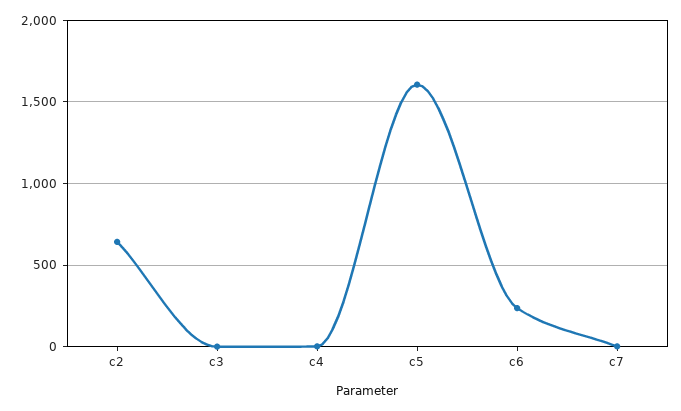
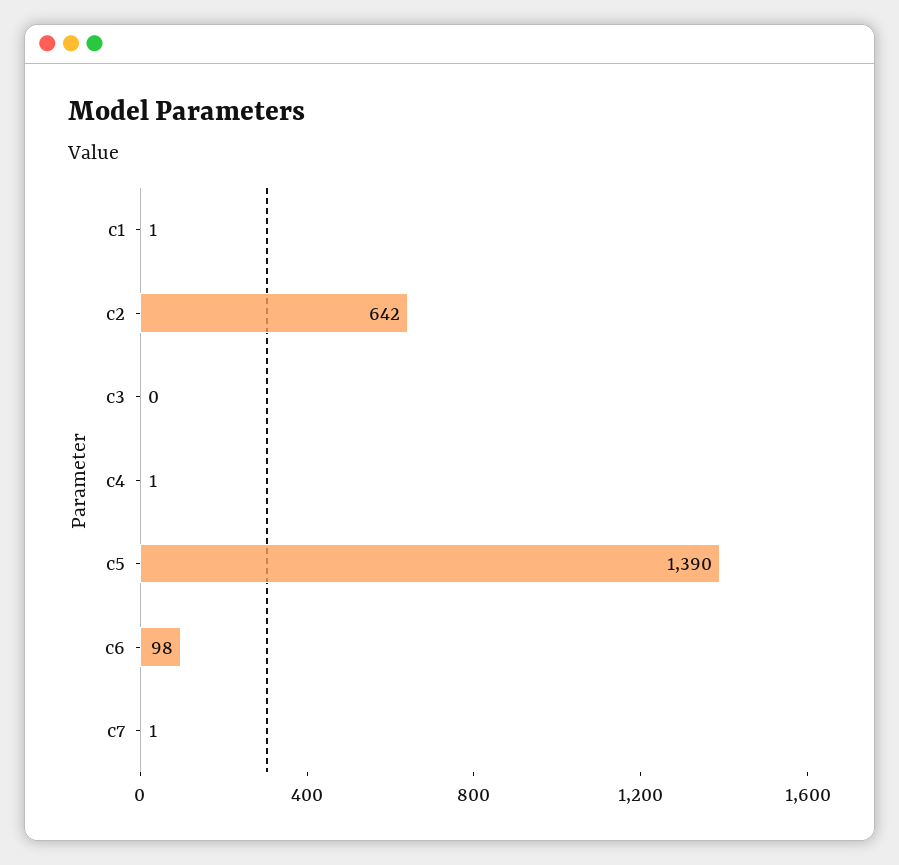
c5: 1600 -> 1390
c6: 250 -> 98
c1: none -> 1

